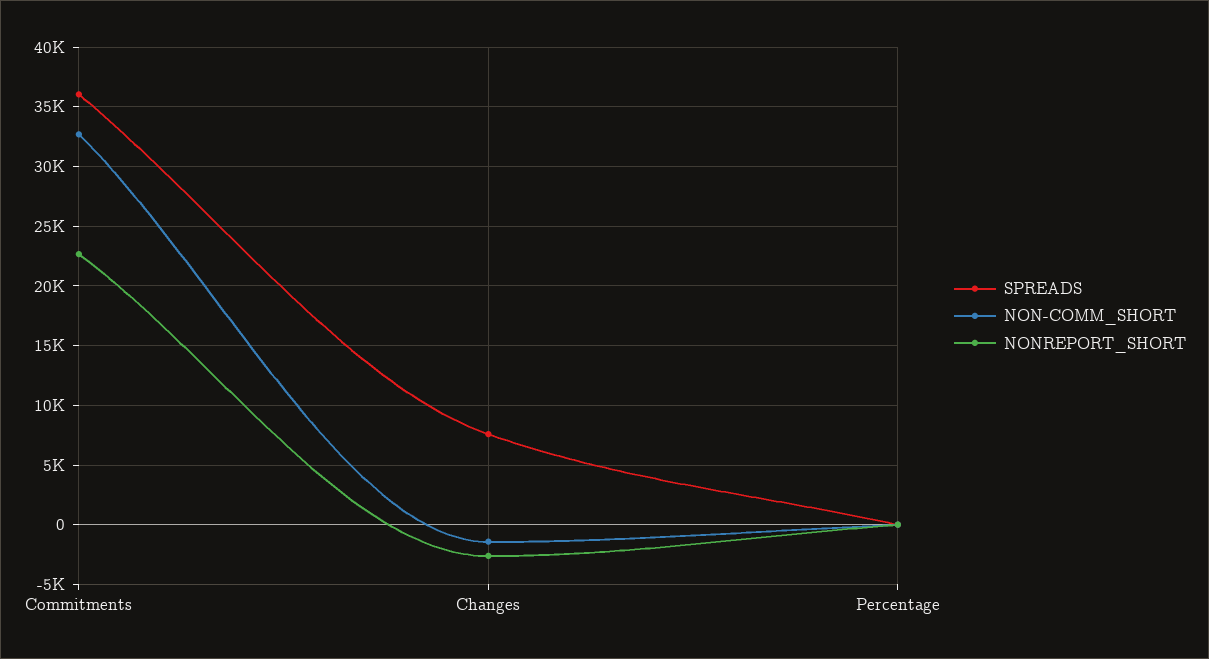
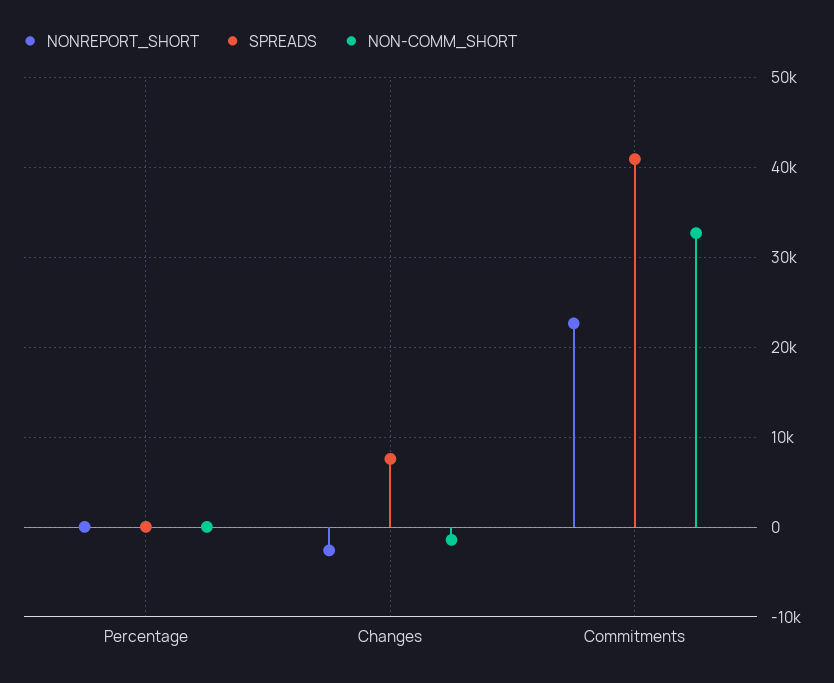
SPREADS, Commitments: 36000 -> 41000

